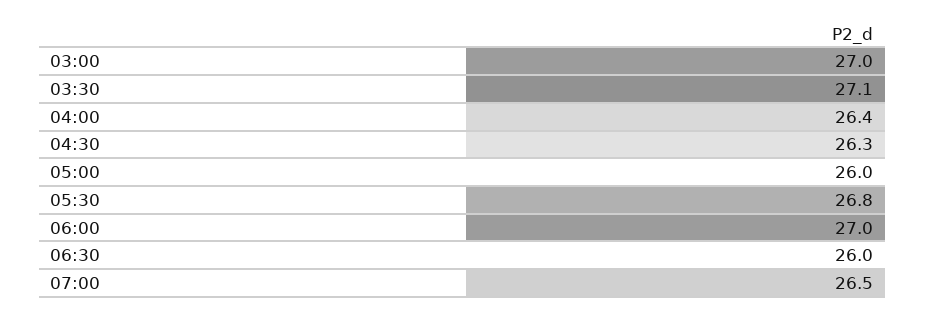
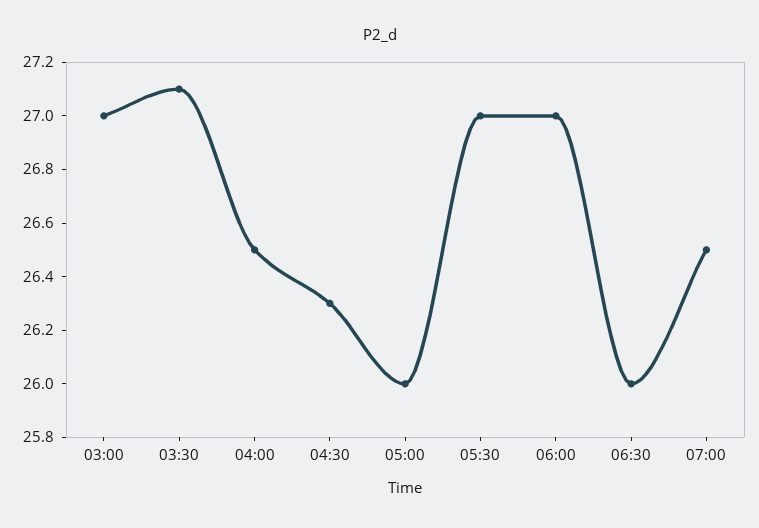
04:00: 26.4 -> 26.5
05:30: 26.8 -> 27

